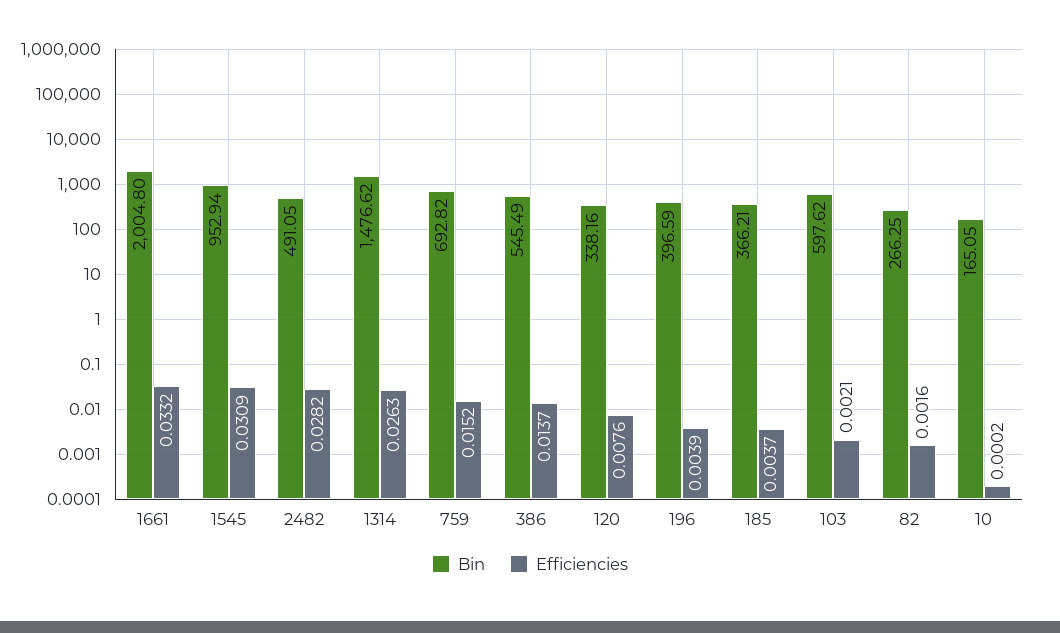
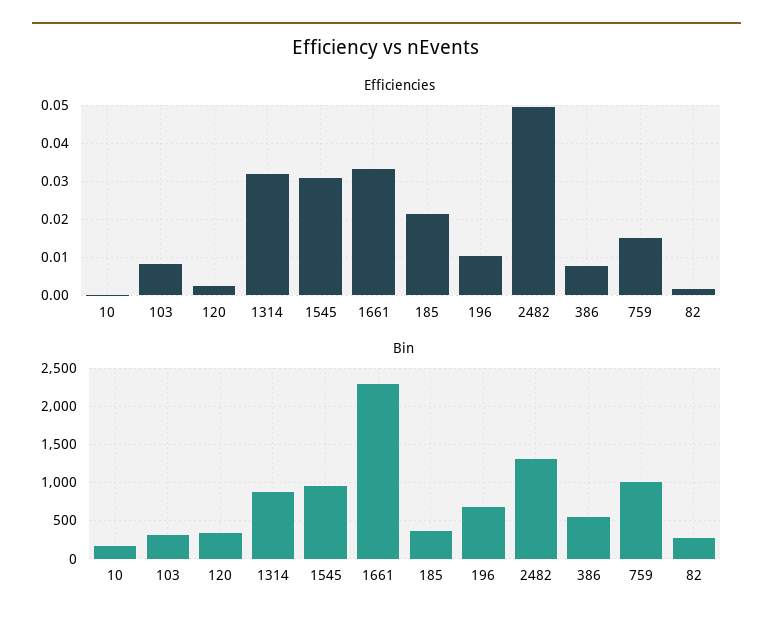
Bin, 1661: 2004.8 -> 2300
Bin, 2482: 491.05 -> 1300
Efficiencies, 2482: 0.0282 -> 0.05
Bin, 1314: 1476.62 -> 900
Efficiencies, 1314: 0.0263 -> 0.032
Bin, 759: 692.82 -> 1000
Efficiencies, 386: 0.0137 -> 0.008
Efficiencies, 120: 0.0076 -> 0.002
Bin, 196: 396.59 -> 700
Efficiencies, 196: 0.0039 -> 0.01
Efficiencies, 185: 0.0037 -> 0.022
Bin, 103: 597.62 -> 300
Efficiencies, 103: 0.0021 -> 0.008

